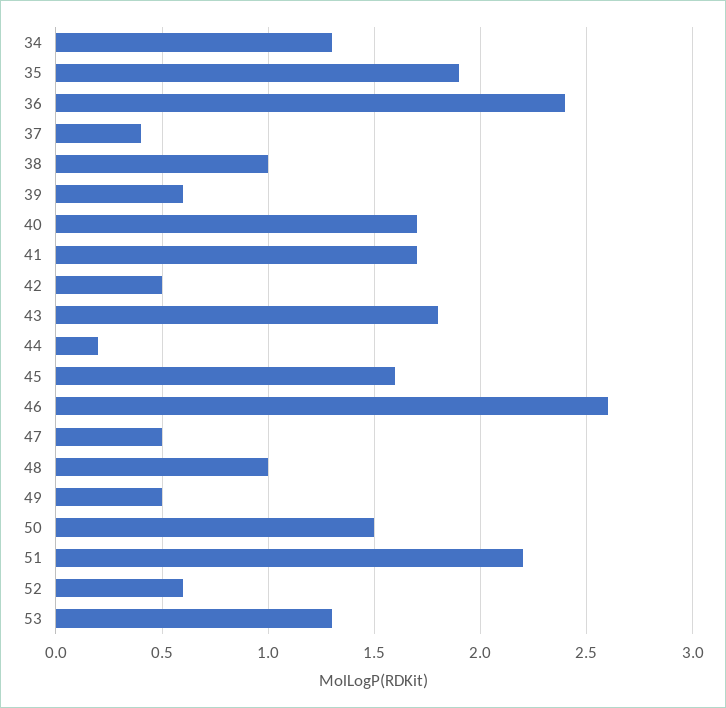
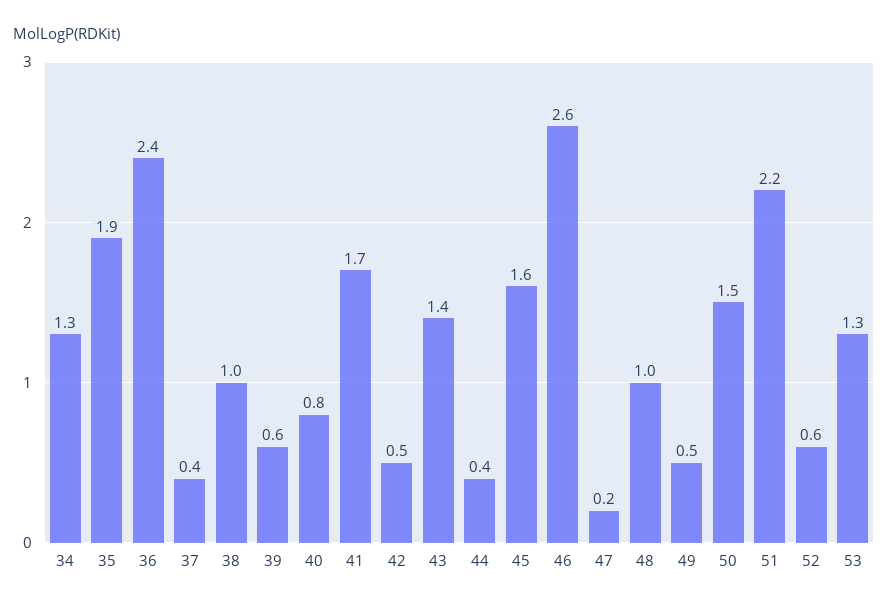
40: 1.7 -> 0.8
43: 1.8 -> 1.4
44: 0.2 -> 0.4
47: 0.5 -> 0.2

